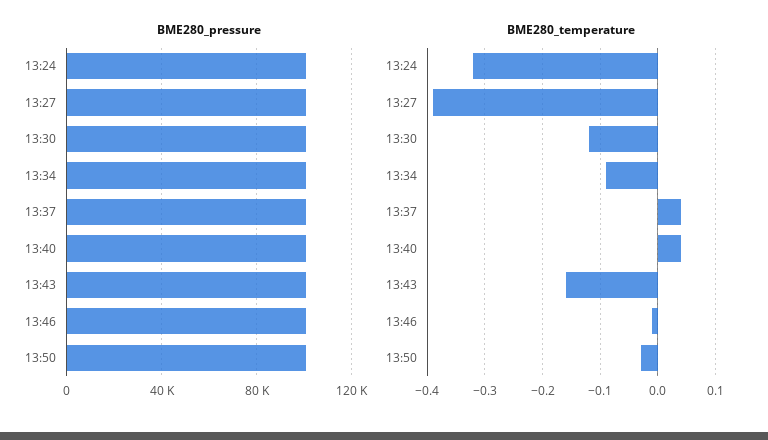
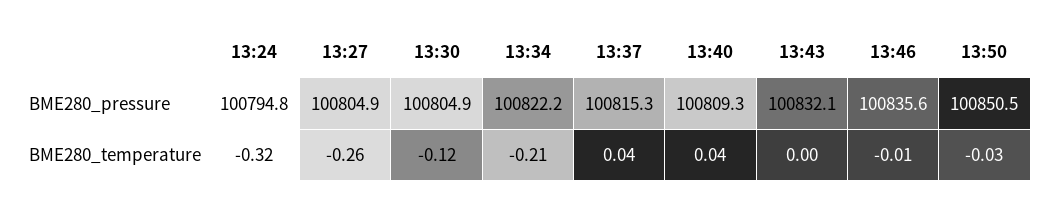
BME280_temperature, 13:27: -0.4 -> -0.26
BME280_temperature, 13:34: -0.1 -> -0.21
BME280_temperature, 13:43: -0.15 -> 0

